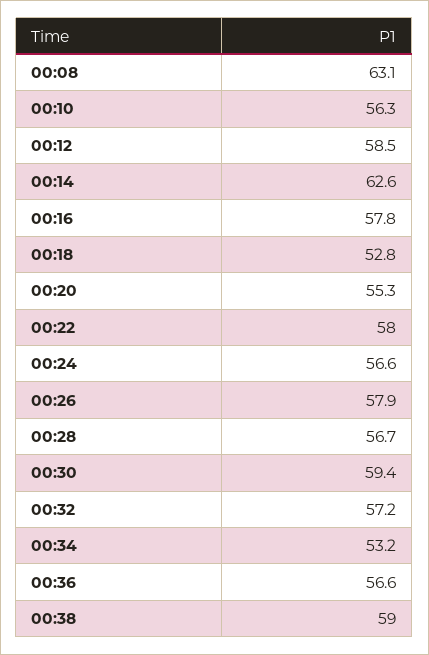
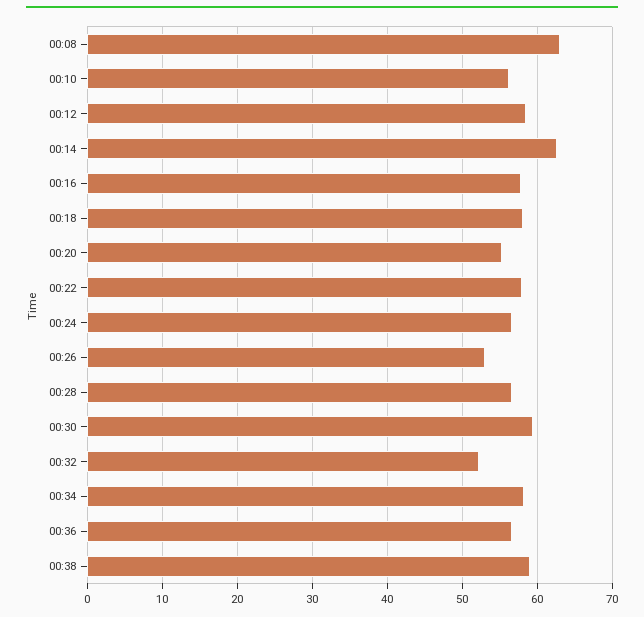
00:18: 52.8 -> 58
00:26: 57.9 -> 53
00:32: 57.2 -> 52
00:34: 53.2 -> 58

